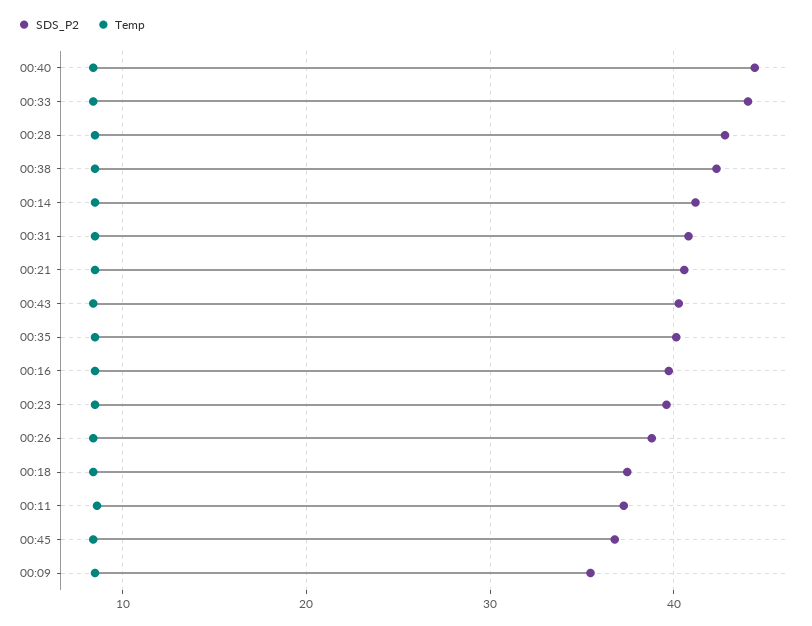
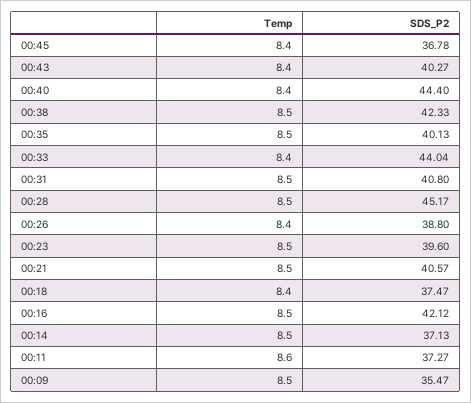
SDS_P2, 00:28: 43 -> 45.17
SDS_P2, 00:14: 41 -> 37.13
SDS_P2, 00:16: 40 -> 42.12

